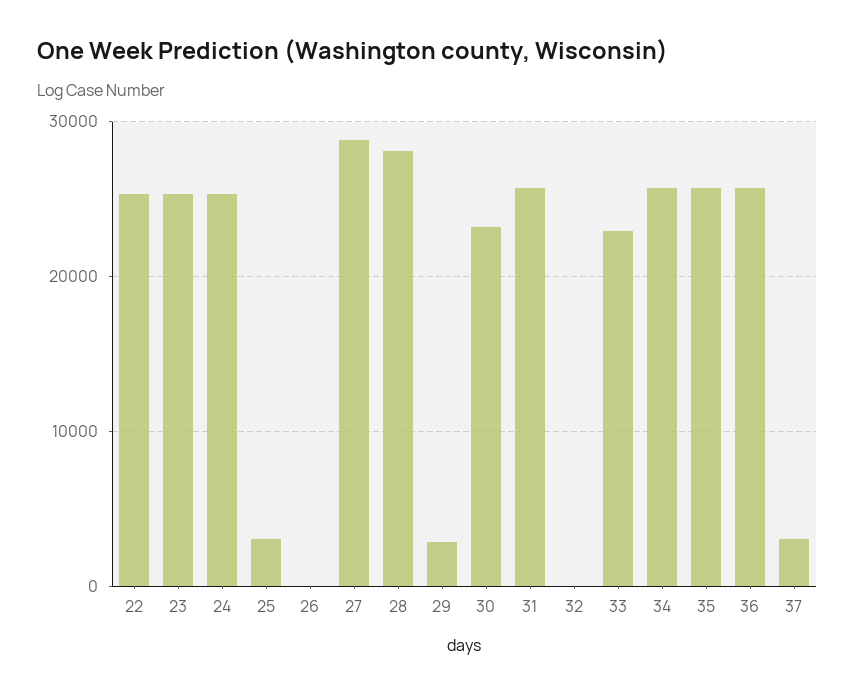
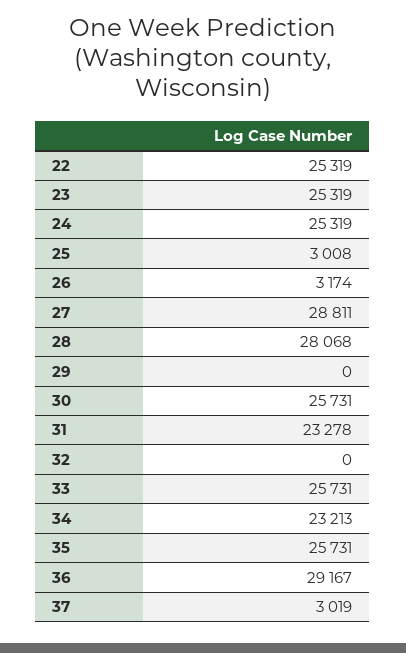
26: 0 -> 3174
29: 3000 -> 0
30: 23000 -> 25731
31: 26000 -> 23278
33: 23000 -> 25731
34: 26000 -> 23213
36: 26000 -> 29167

